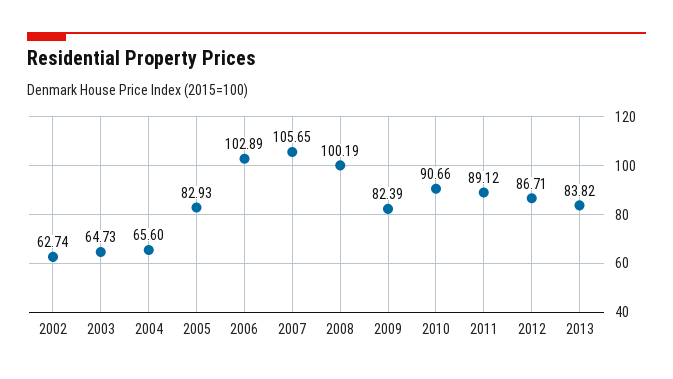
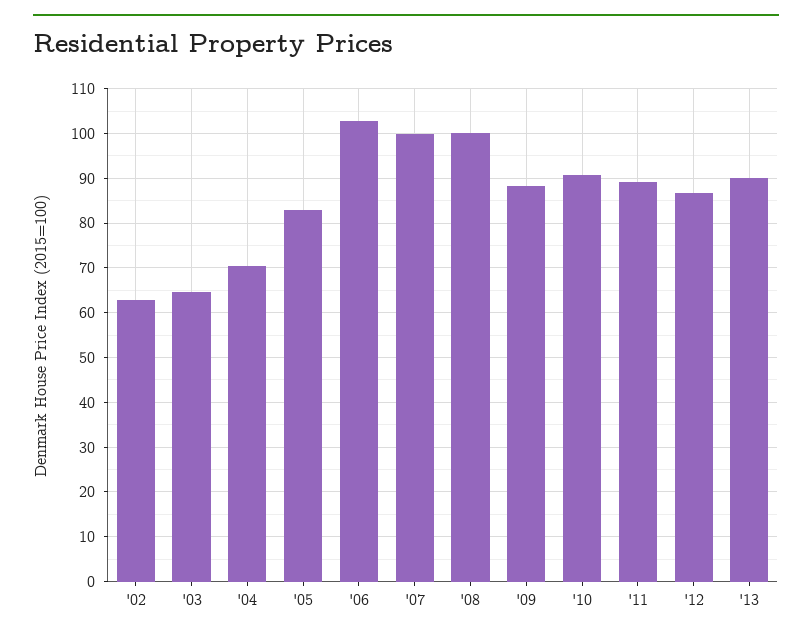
2004: 65.6 -> 70
2007: 105.65 -> 100
2009: 82.39 -> 88
2013: 83.82 -> 90

